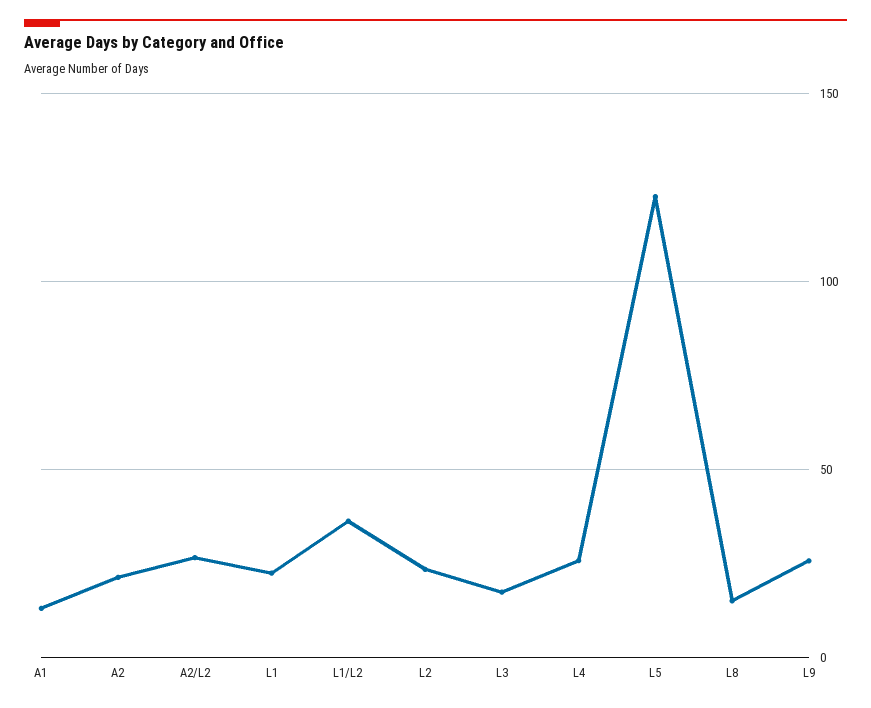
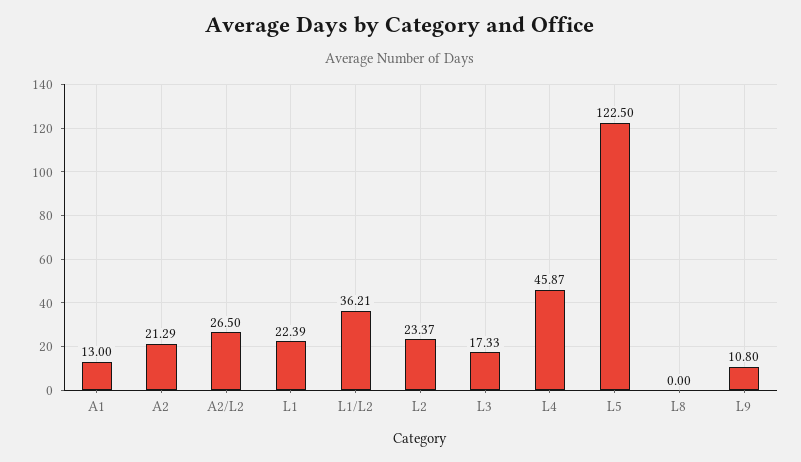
L4: 25 -> 45.87
L8: 15 -> 0
L9: 25 -> 10.8

